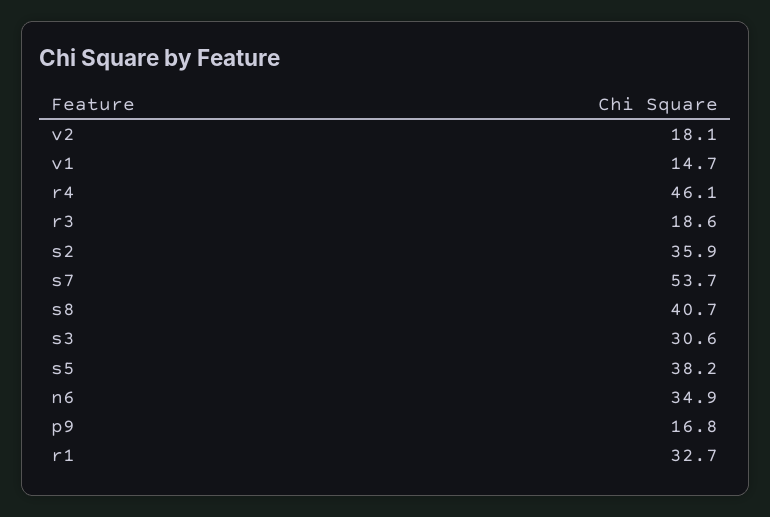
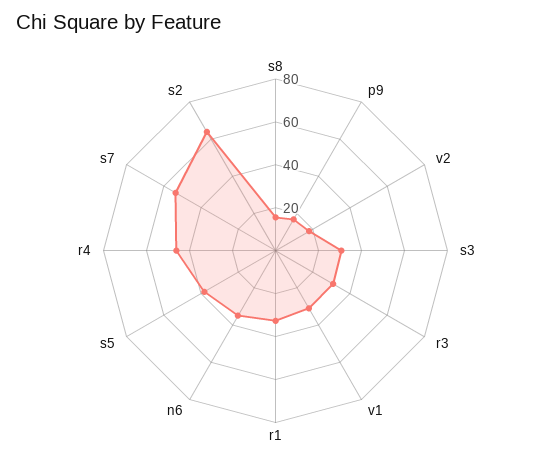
v1: 14.7 -> 30
r3: 18.6 -> 30
s2: 35.9 -> 65
s8: 40.7 -> 15

